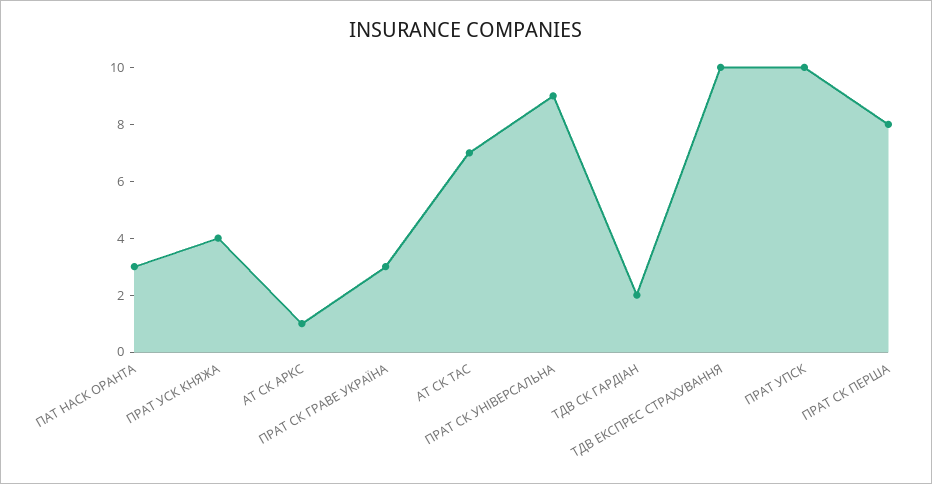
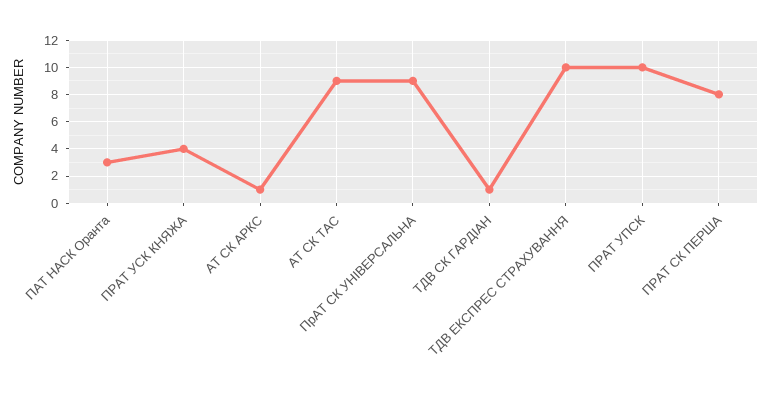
ПРАТ СК ГРАВЕ УКРАЇНА: 3 -> none
АТ СК ТАС: 7 -> 9
ТДВ СК ГАРДІАН: 2 -> 1

